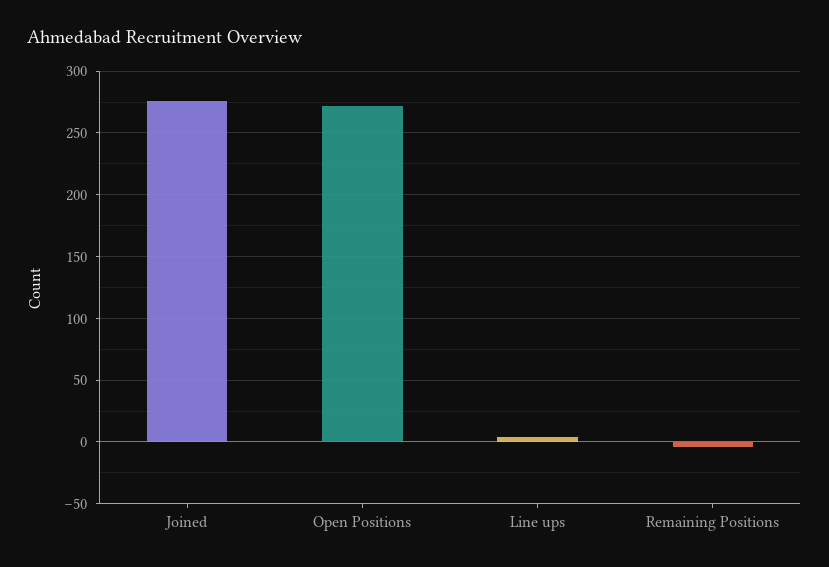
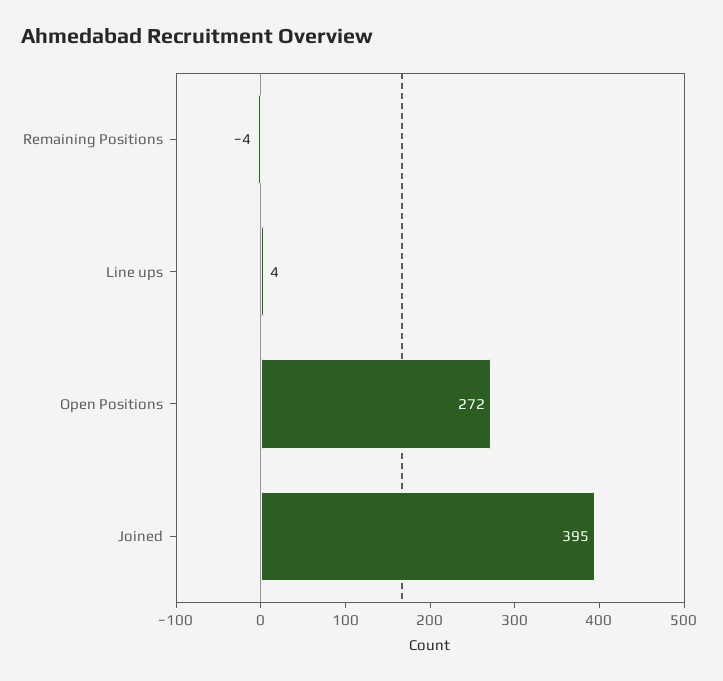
Joined: 275 -> 395

